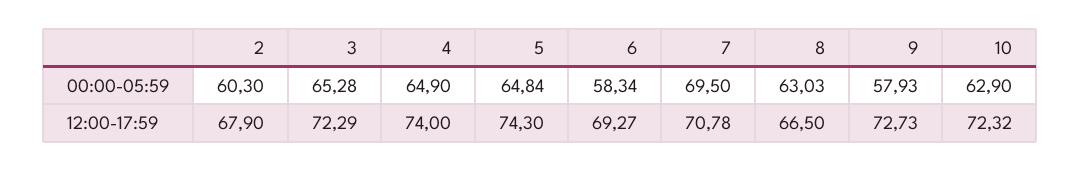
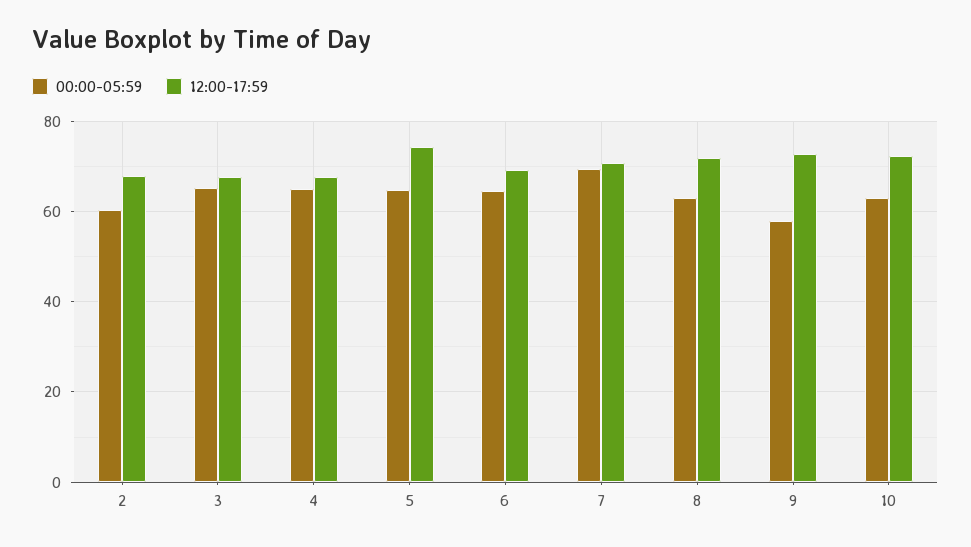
00:00-05:59, 6: 58.34 -> 64
12:00-17:59, 3: 72.29 -> 68
12:00-17:59, 4: 74 -> 68
12:00-17:59, 8: 66.5 -> 72

